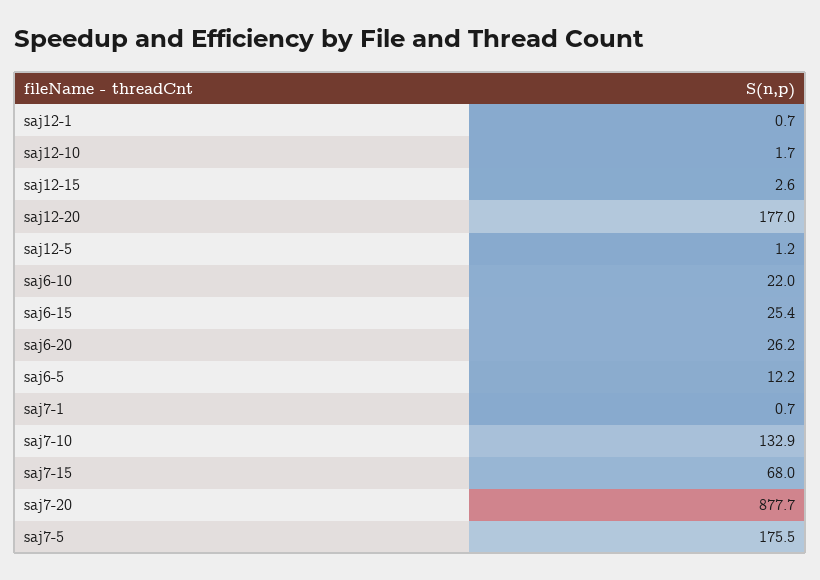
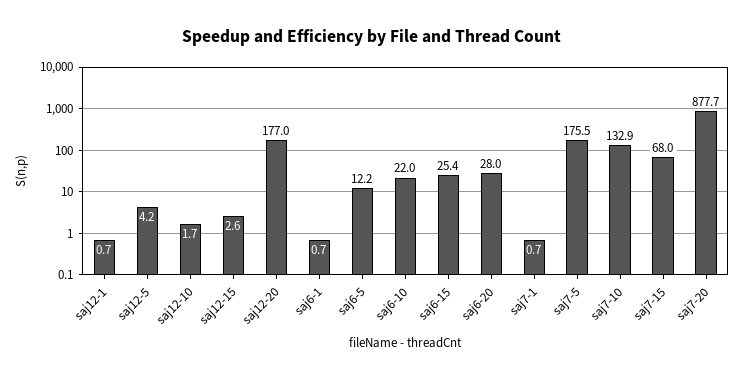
saj12-5: 1.2 -> 4.2
saj6-20: 26.2 -> 28
saj6-1: none -> 0.7

